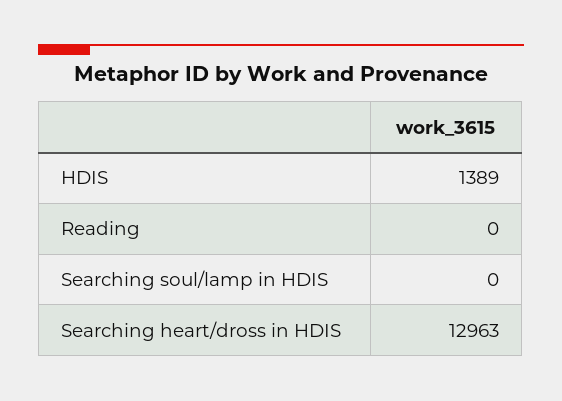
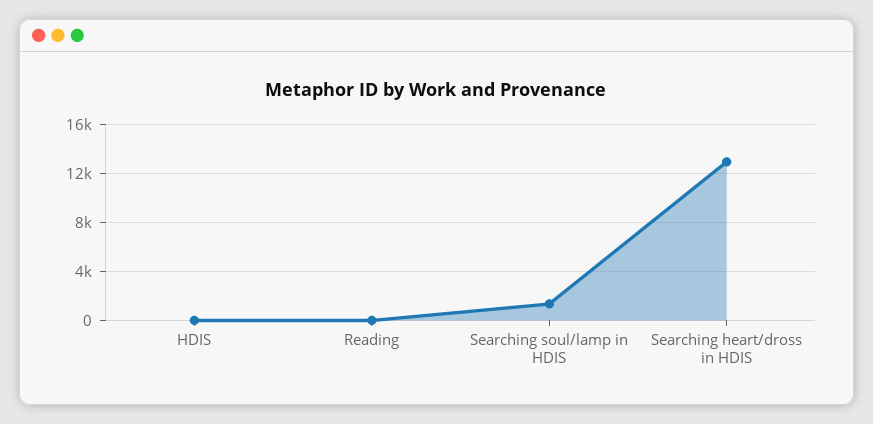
HDIS: 1389 -> 0
Searching soul/lamp in HDIS: 0 -> 1500

